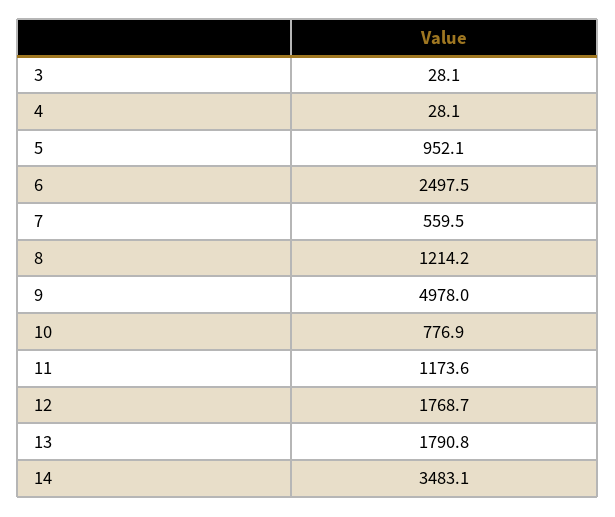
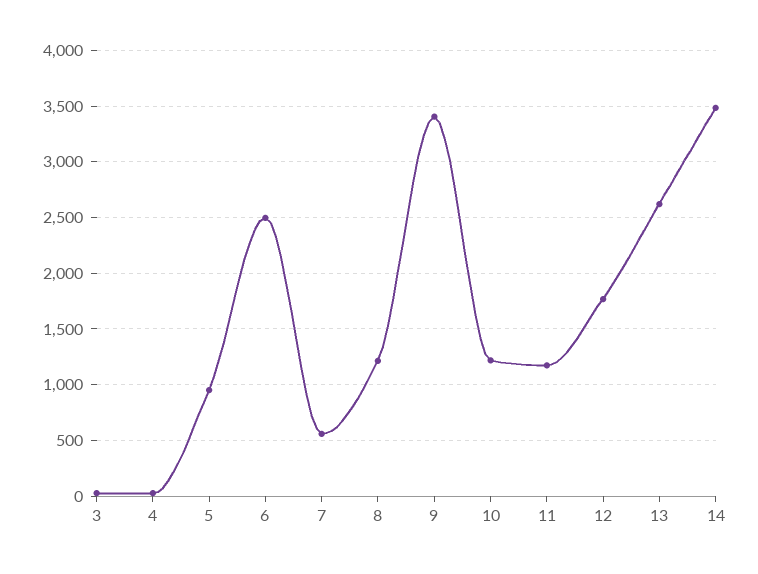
9: 4978 -> 3400
10: 776.9 -> 1200
13: 1790.8 -> 2600

